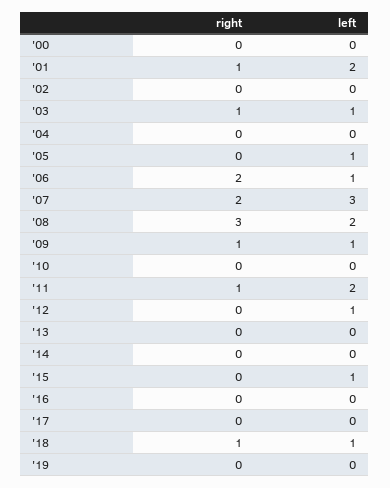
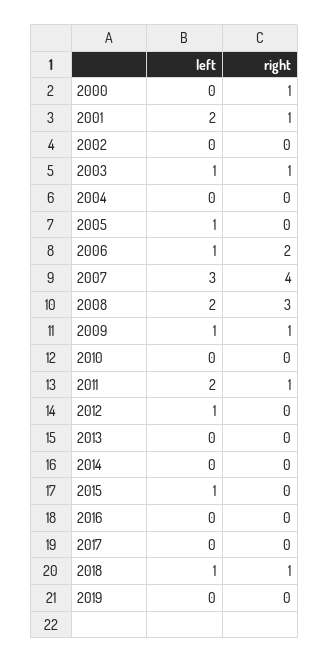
right, '00: 0 -> 1
right, '07: 2 -> 4

